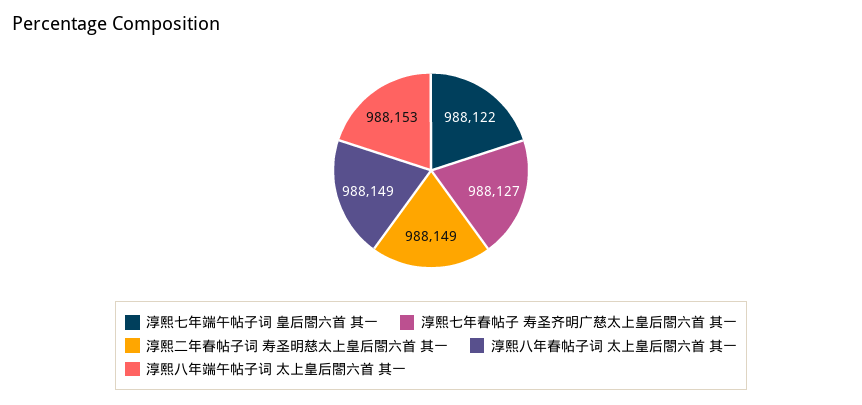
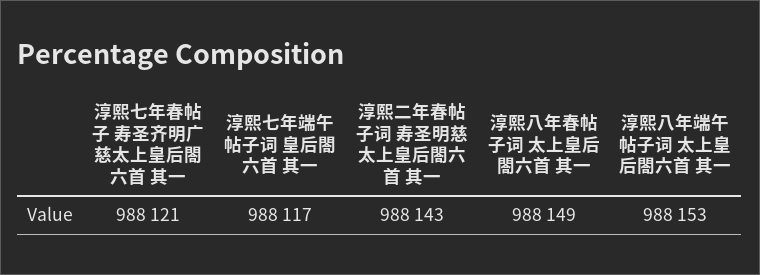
淳熙七年端午帖子词 皇后閤六首 其一: 988122 -> 988117
淳熙七年春帖子 寿圣齐明广慈太上皇后閤六首 其一: 988127 -> 988121
淳熙二年春帖子词 寿圣明慈太上皇后閤六首 其一: 988149 -> 988143

